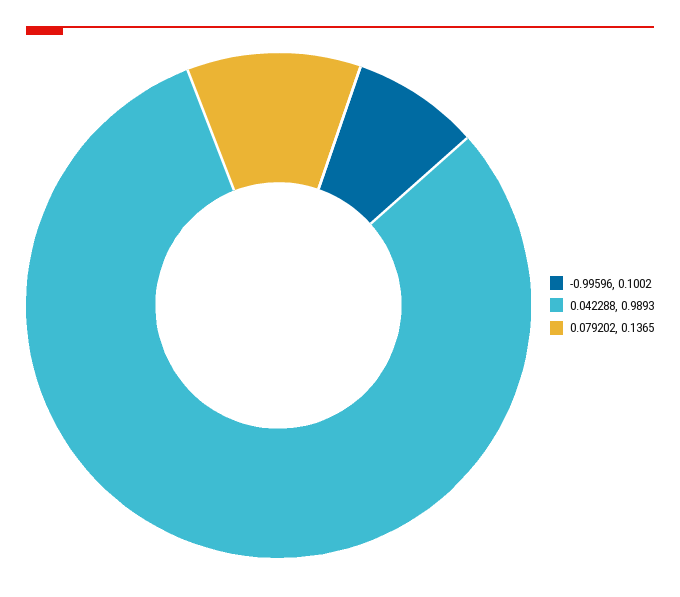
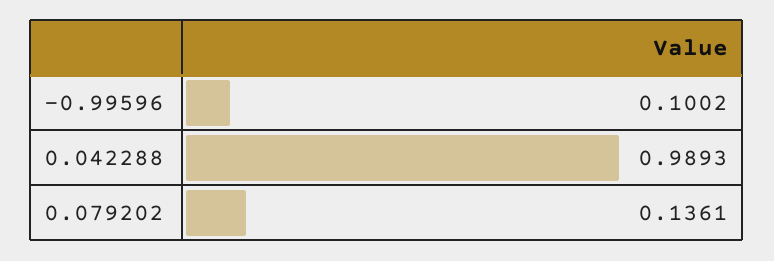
0.079202: 0.1365 -> 0.1361

